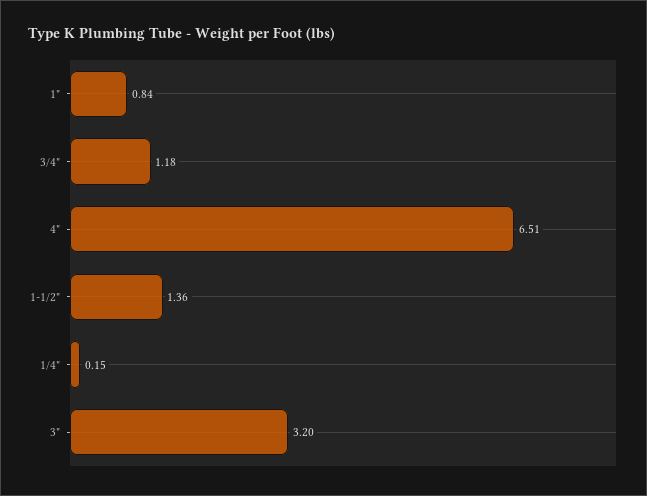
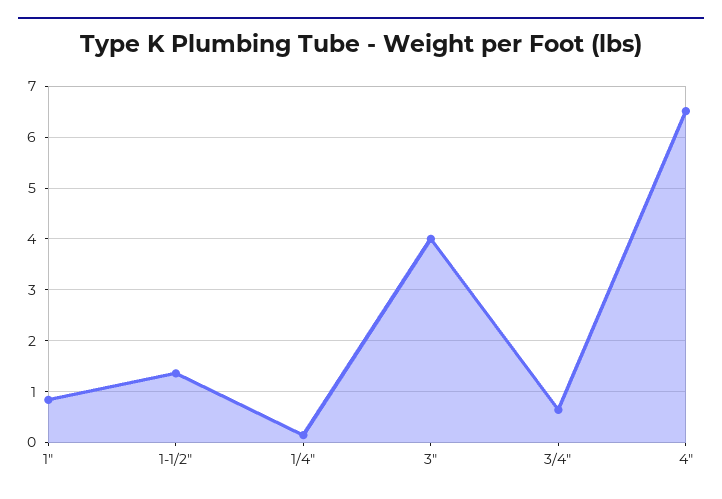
3/4": 1.18 -> 0.6
3": 3.2 -> 4

